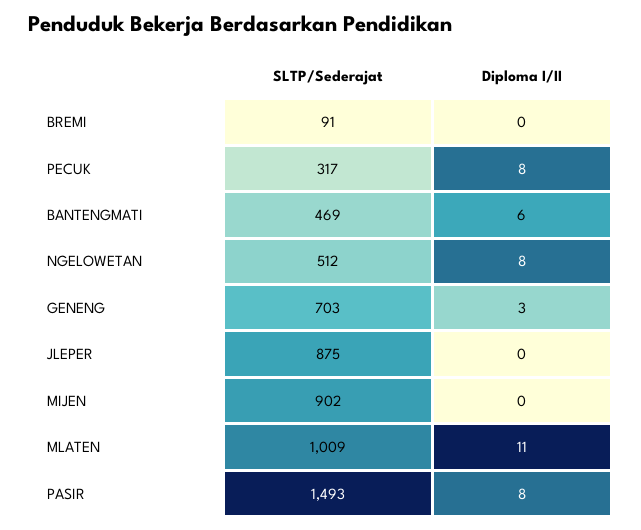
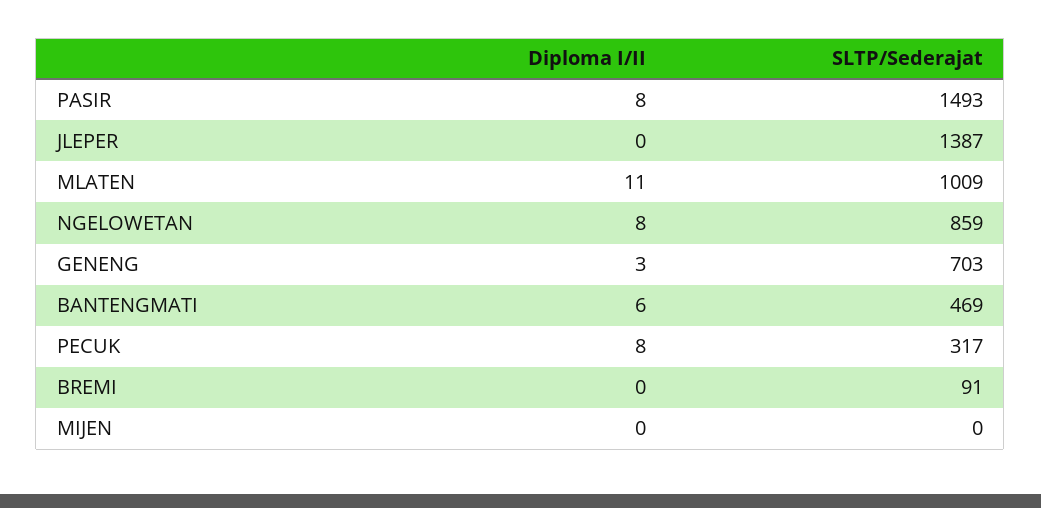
SLTP/Sederajat, NGELOWETAN: 512 -> 859
SLTP/Sederajat, JLEPER: 875 -> 1387
SLTP/Sederajat, MIJEN: 902 -> 0

